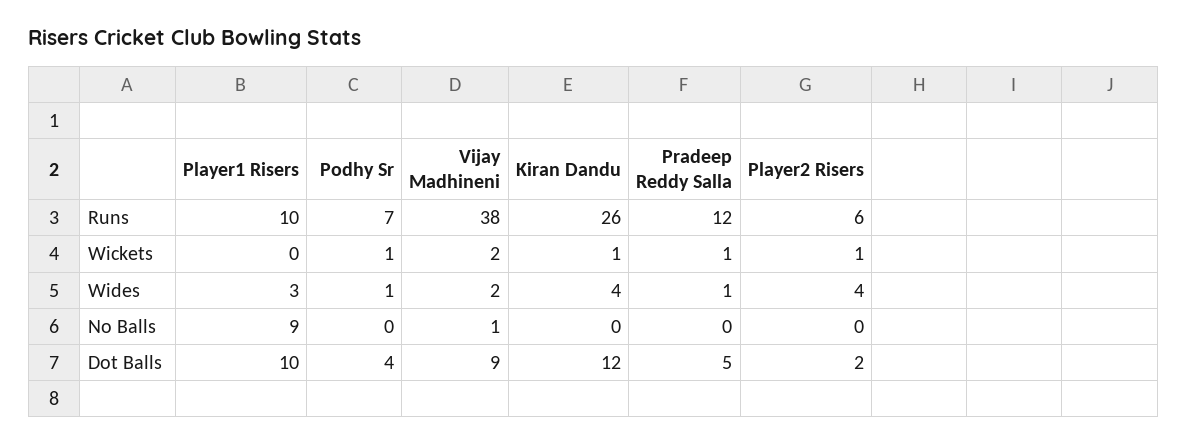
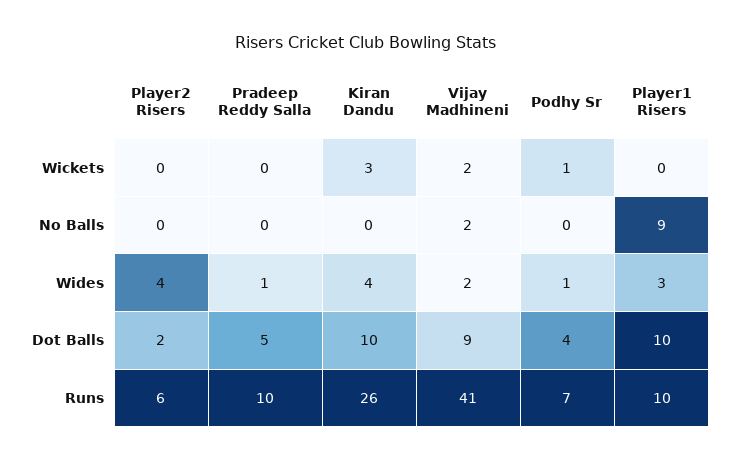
Vijay Madhineni, Runs: 38 -> 41
Pradeep Reddy Salla, Runs: 12 -> 10
Kiran Dandu, Wickets: 1 -> 3
Pradeep Reddy Salla, Wickets: 1 -> 0
Player2 Risers, Wickets: 1 -> 0
Vijay Madhineni, No Balls: 1 -> 2
Kiran Dandu, Dot Balls: 12 -> 10

